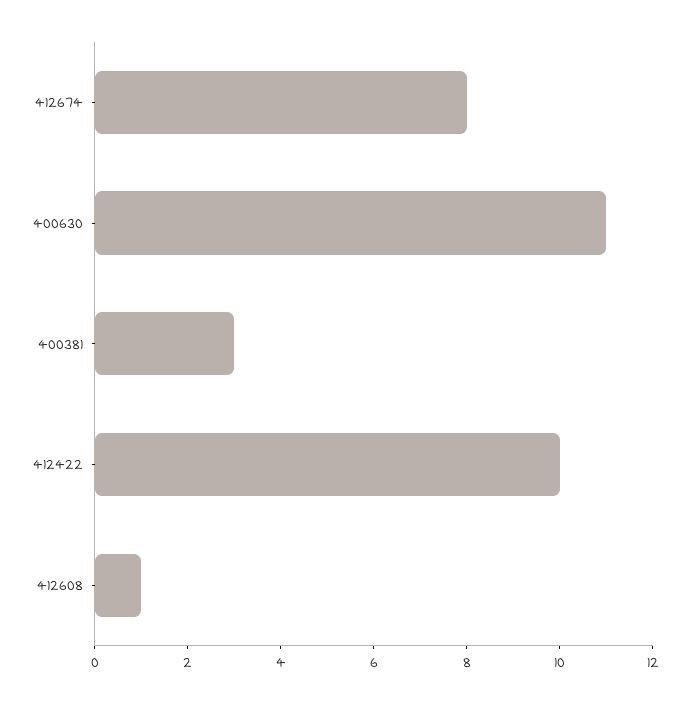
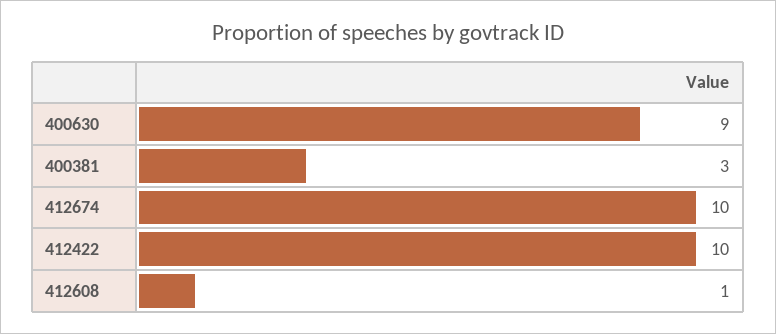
412674: 8 -> 10
400630: 11 -> 9

